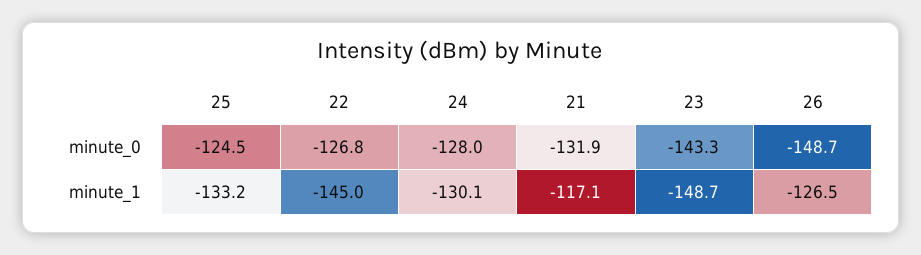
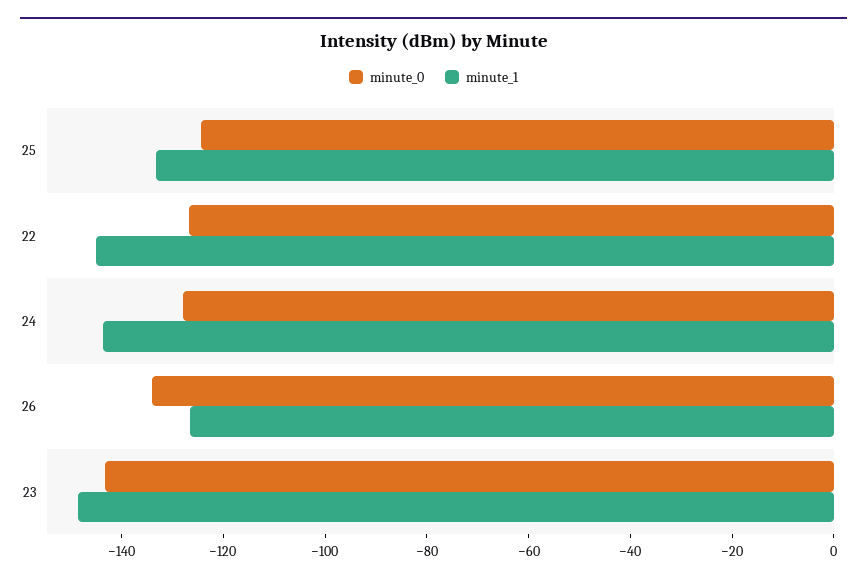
minute_0, 21: -131.9 -> none
minute_0, 26: -148.7 -> -135
minute_1, 24: -130.1 -> -145
minute_1, 21: -117.1 -> none

